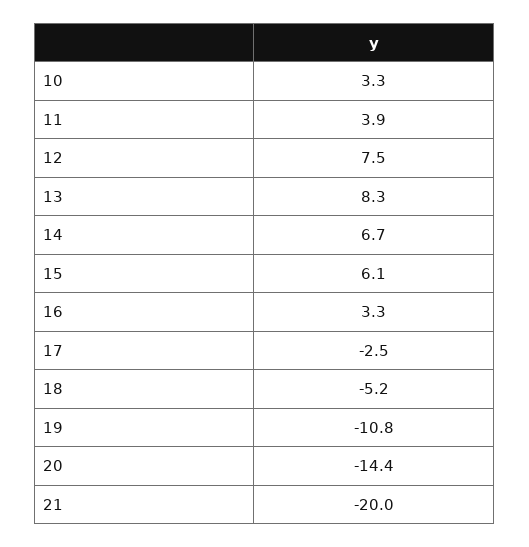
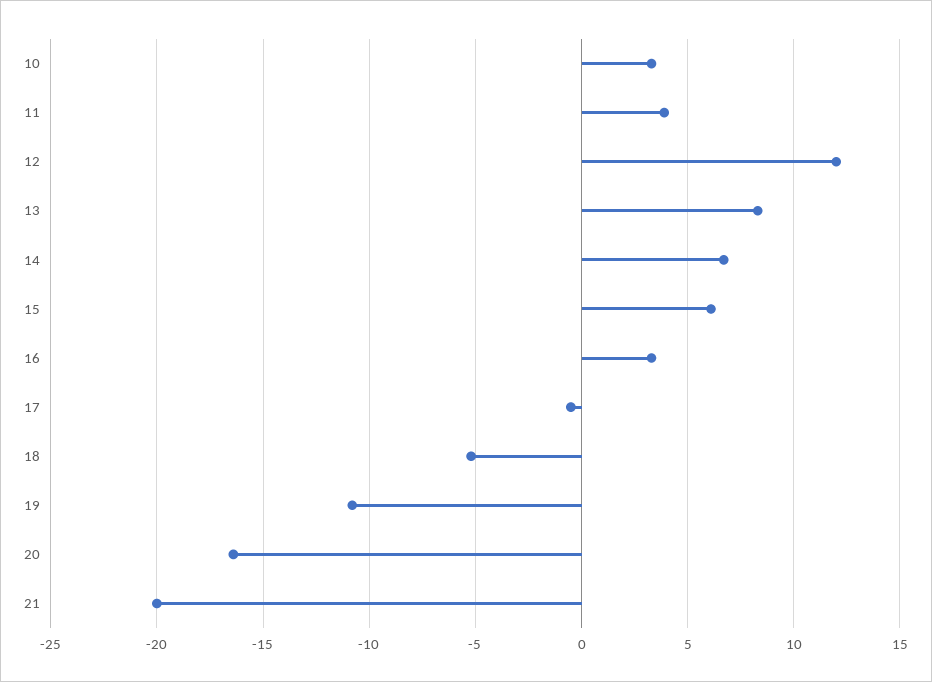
12: 7.5 -> 12
17: -2.5 -> -0.5
20: -14.4 -> -16.5

